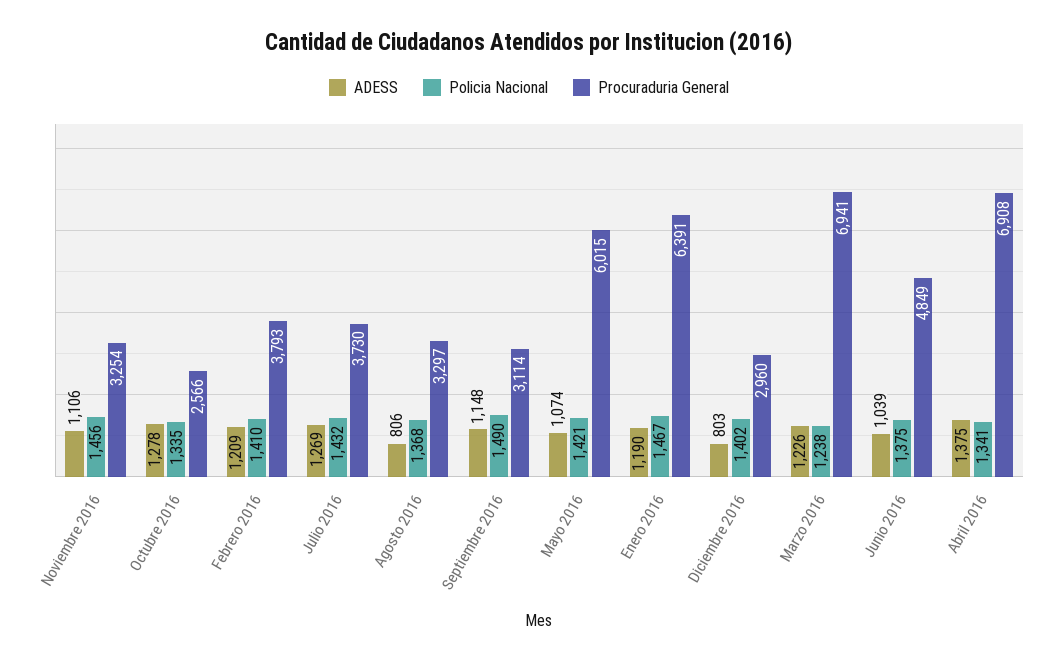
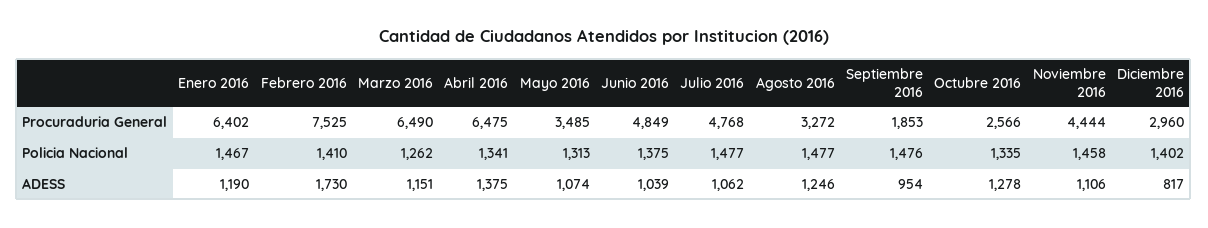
Policia Nacional, Noviembre 2016: 1456 -> 1458
Procuraduria General, Noviembre 2016: 3254 -> 4444
ADESS, Febrero 2016: 1209 -> 1730
Procuraduria General, Febrero 2016: 3793 -> 7525
ADESS, Julio 2016: 1269 -> 1062
Policia Nacional, Julio 2016: 1432 -> 1477
Procuraduria General, Julio 2016: 3730 -> 4768
ADESS, Agosto 2016: 806 -> 1246
Policia Nacional, Agosto 2016: 1368 -> 1477
Procuraduria General, Agosto 2016: 3297 -> 3272
ADESS, Septiembre 2016: 1148 -> 954
Policia Nacional, Septiembre 2016: 1490 -> 1476
Procuraduria General, Septiembre 2016: 3114 -> 1853
Policia Nacional, Mayo 2016: 1421 -> 1313
Procuraduria General, Mayo 2016: 6015 -> 3485
Procuraduria General, Enero 2016: 6391 -> 6402
ADESS, Diciembre 2016: 803 -> 817
ADESS, Marzo 2016: 1226 -> 1151
Policia Nacional, Marzo 2016: 1238 -> 1262
Procuraduria General, Marzo 2016: 6941 -> 6490
Procuraduria General, Abril 2016: 6908 -> 6475

